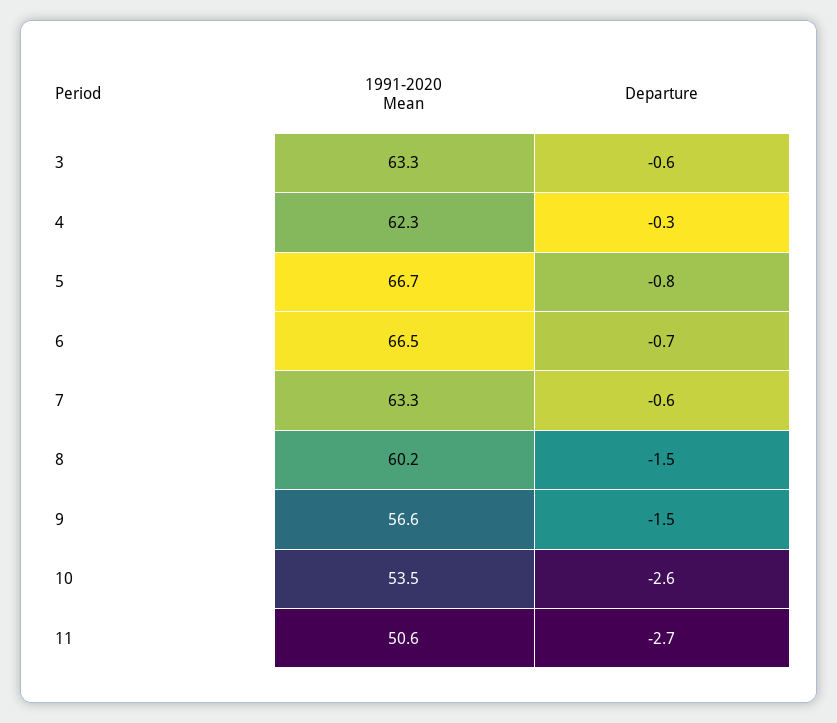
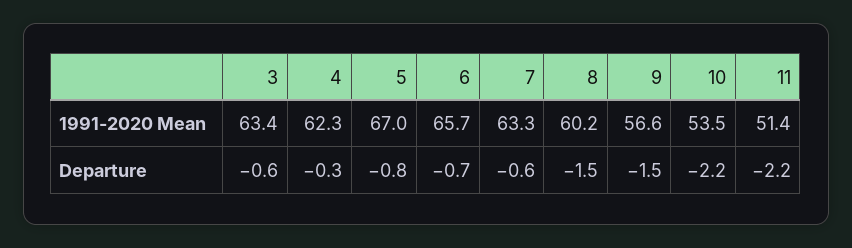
1991-2020 Mean, 3: 63.3 -> 63.4
1991-2020 Mean, 5: 66.7 -> 67
1991-2020 Mean, 6: 66.5 -> 65.7
Departure, 10: -2.6 -> -2.2
1991-2020 Mean, 11: 50.6 -> 51.4
Departure, 11: -2.7 -> -2.2

